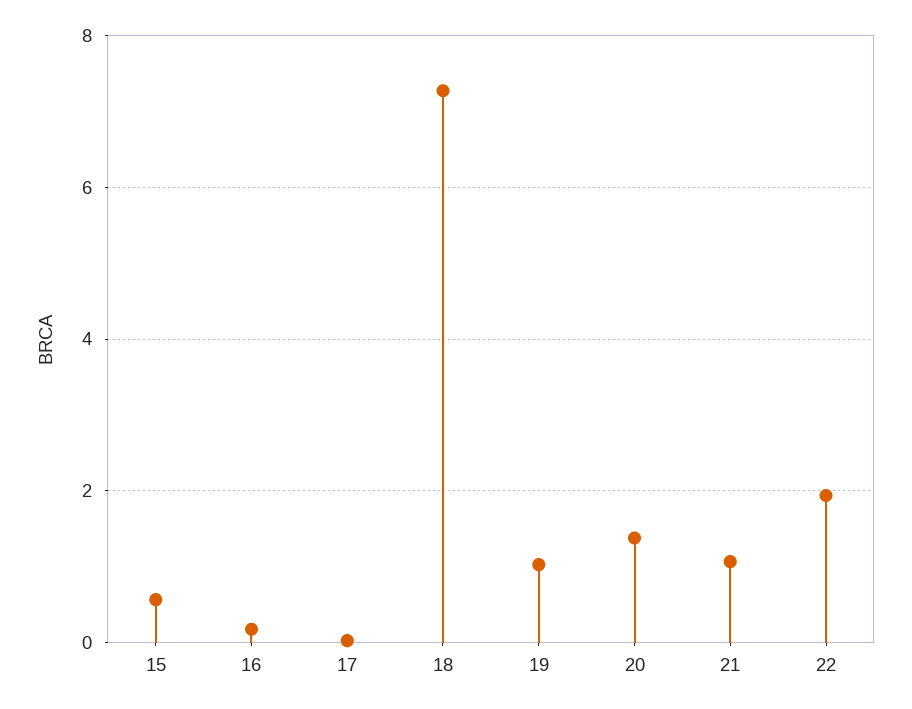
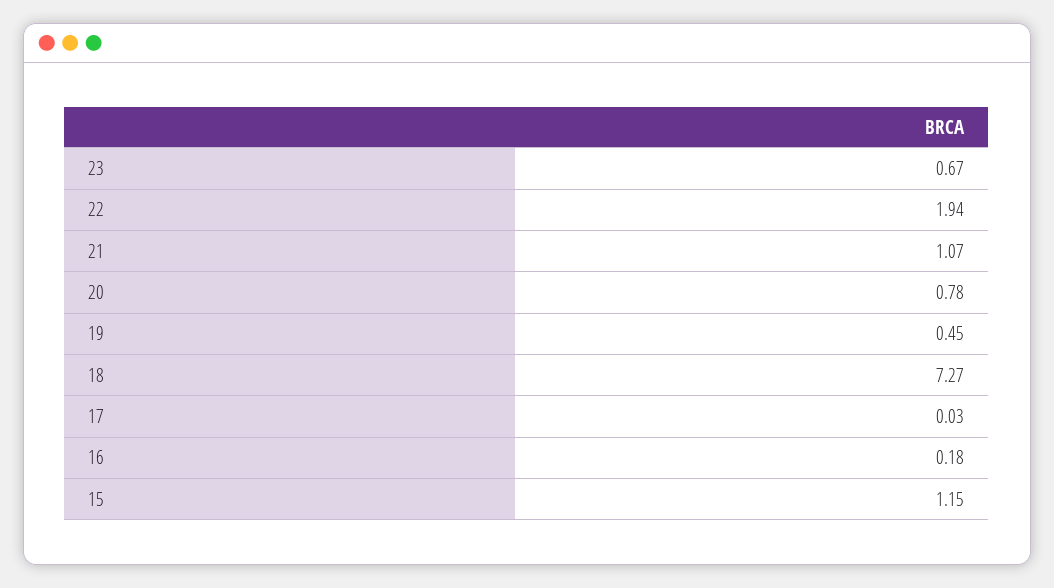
15: 0.6 -> 1.15
19: 1 -> 0.45
20: 1.4 -> 0.78
23: none -> 0.67

